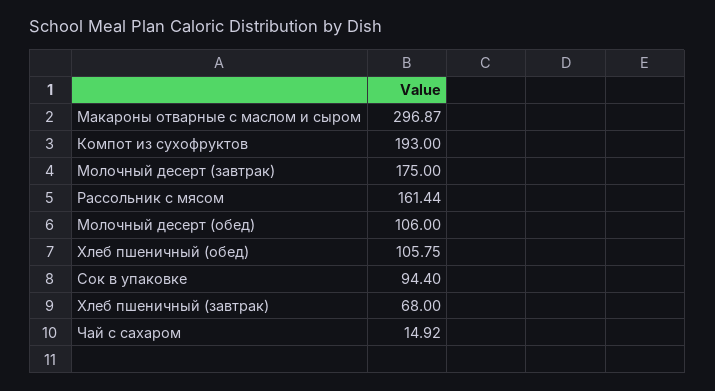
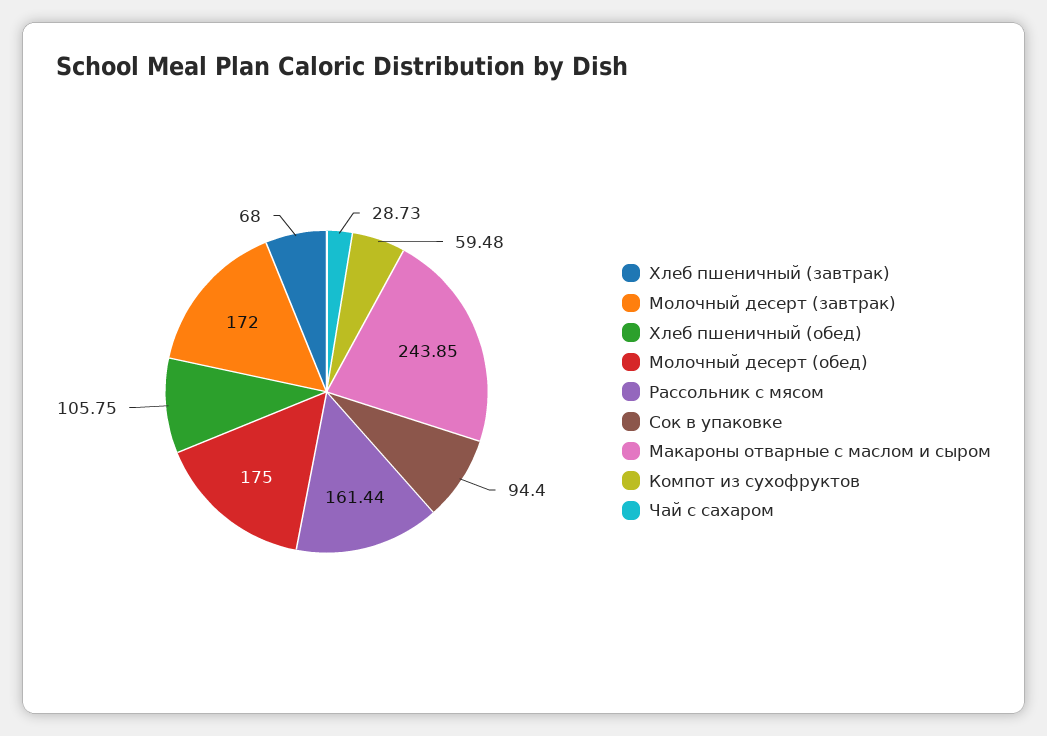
Макароны отварные с маслом и сыром: 296.87 -> 243.85
Компот из сухофруктов: 193 -> 59.48
Молочный десерт (завтрак): 175 -> 172
Молочный десерт (обед): 106 -> 175
Чай с сахаром: 14.92 -> 28.73

